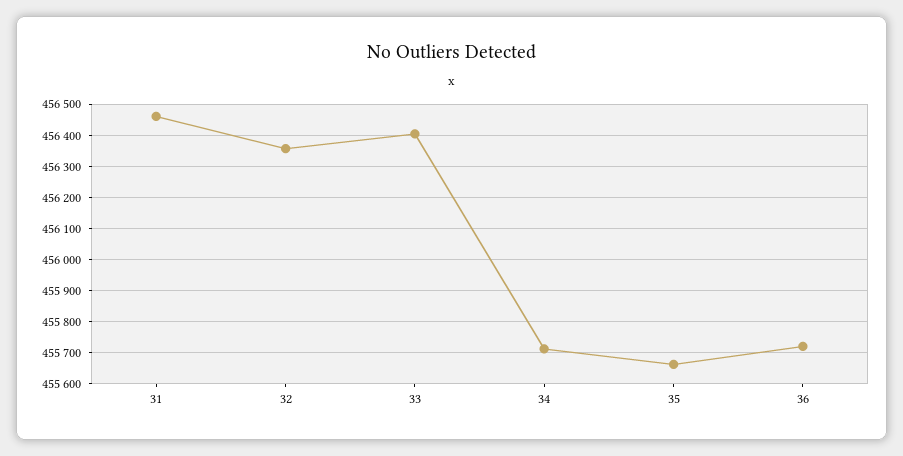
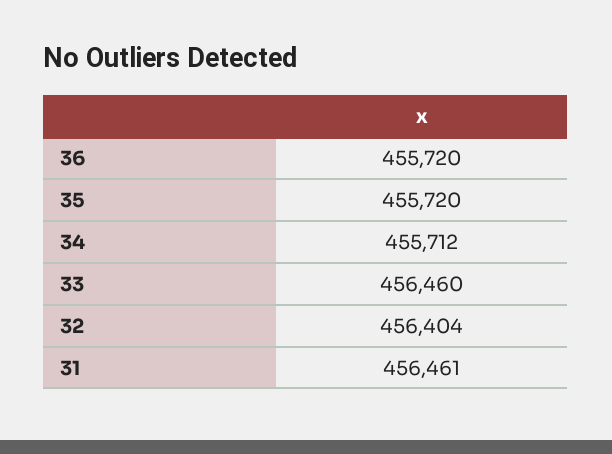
32: 456360 -> 456404
33: 456400 -> 456460
35: 455660 -> 455720

